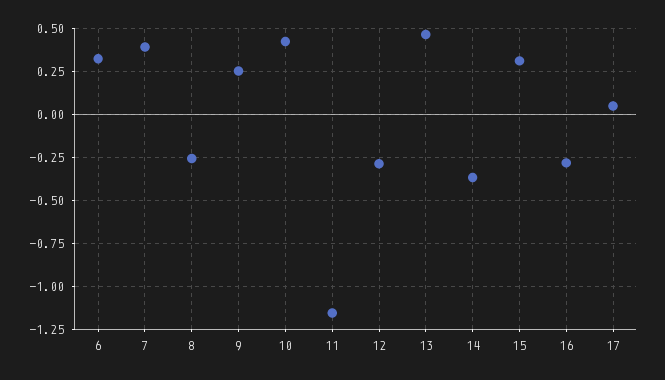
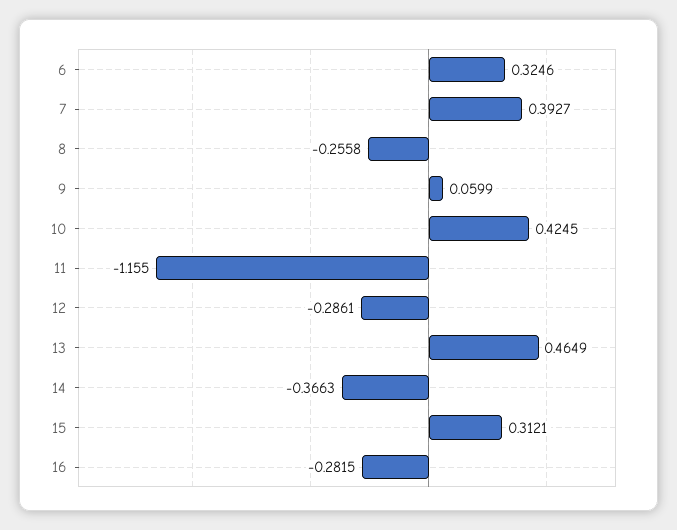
9: 0.25 -> 0.0599
17: 0.05 -> none

